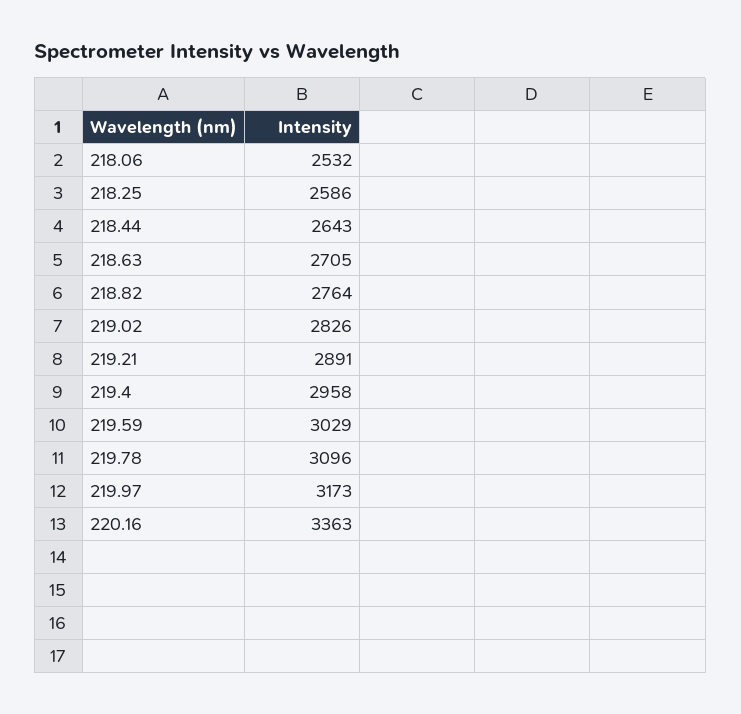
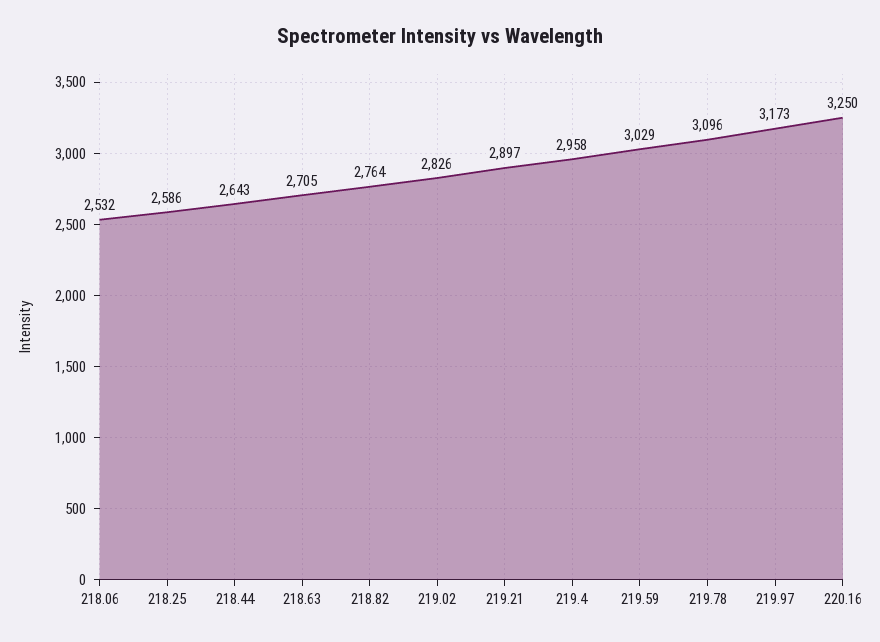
219.21: 2891 -> 2897
220.16: 3363 -> 3250

